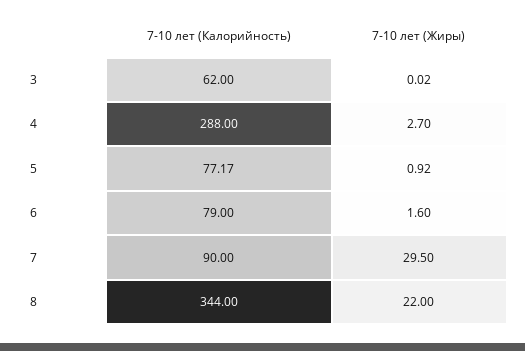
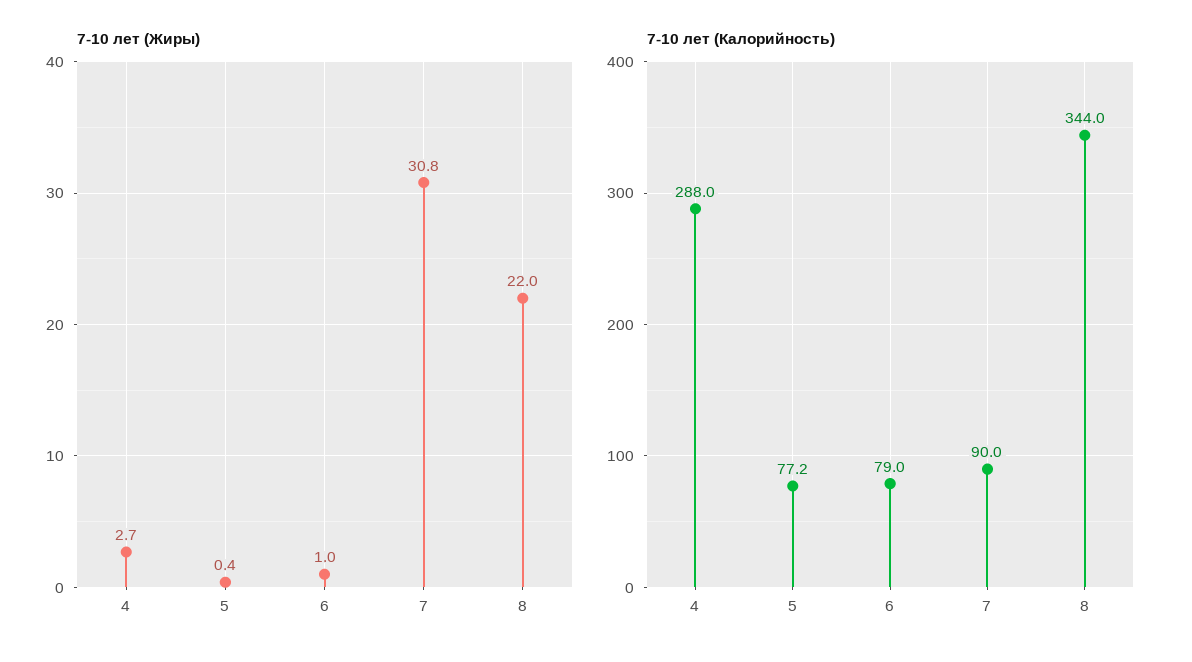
7-10 лет (Калорийность), 3: 62 -> none
7-10 лет (Жиры), 3: 0.02 -> none
7-10 лет (Жиры), 5: 0.92 -> 0.4
7-10 лет (Жиры), 6: 1.6 -> 1
7-10 лет (Жиры), 7: 29.5 -> 30.8

